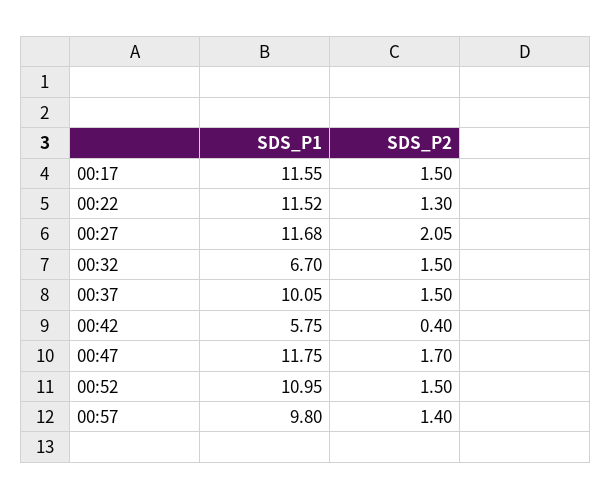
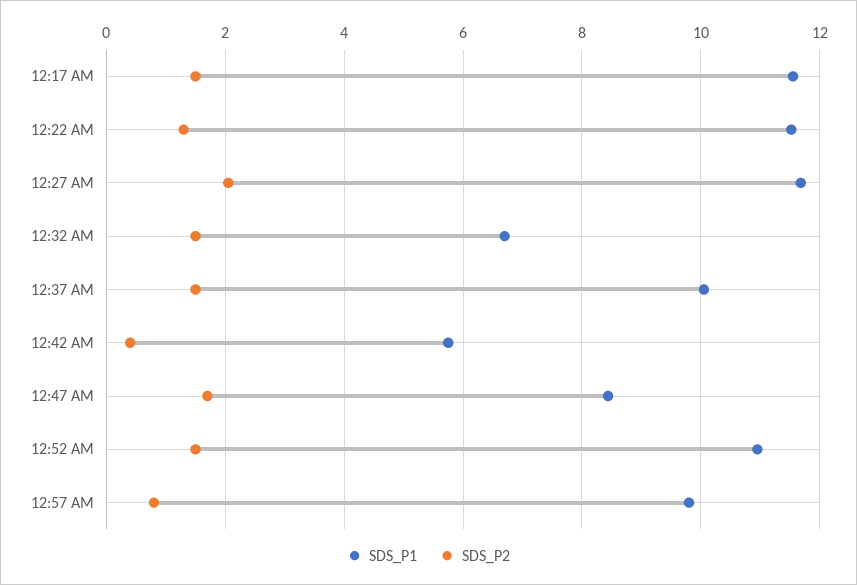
SDS_P1, 00:47: 11.75 -> 8.4
SDS_P2, 00:57: 1.4 -> 0.8

